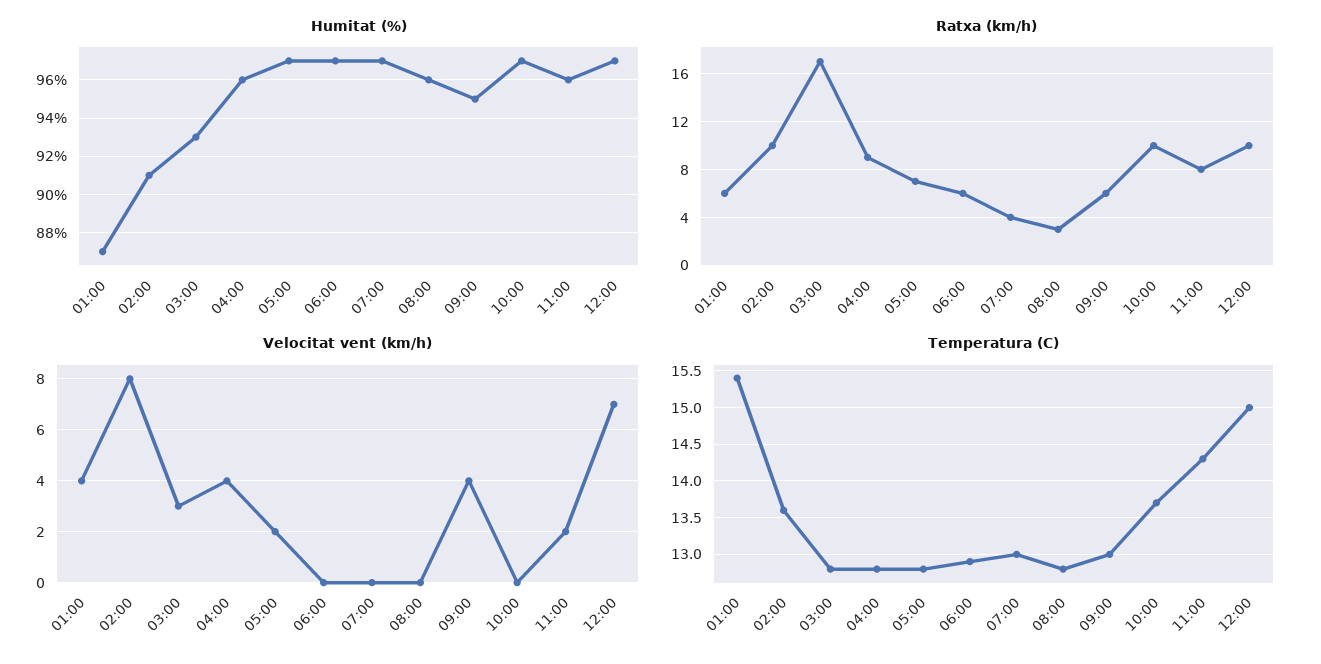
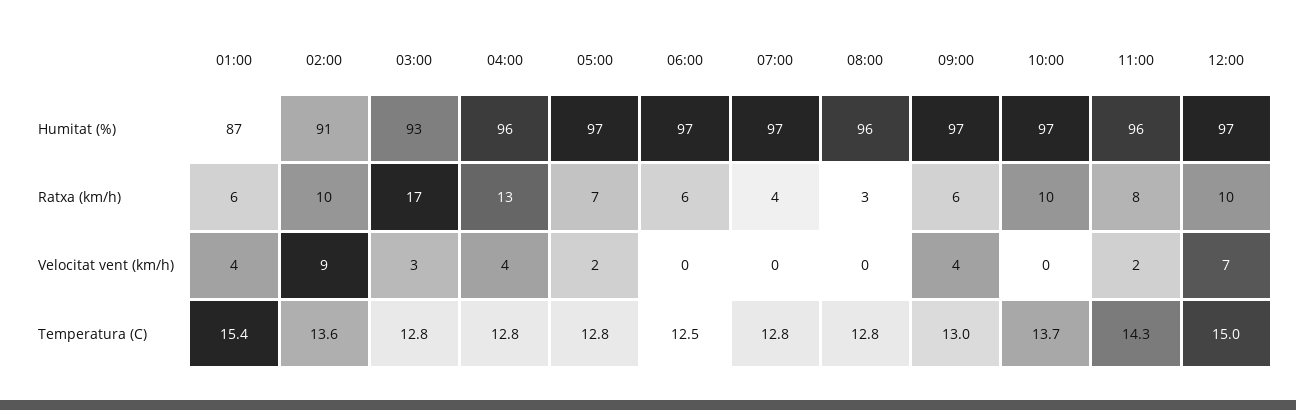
Humitat (%), 09:00: 95 -> 97
Ratxa (km/h), 04:00: 9 -> 13
Velocitat vent (km/h), 02:00: 8 -> 9
Temperatura (C), 06:00: 12.9 -> 12.5
Temperatura (C), 07:00: 13 -> 12.8

